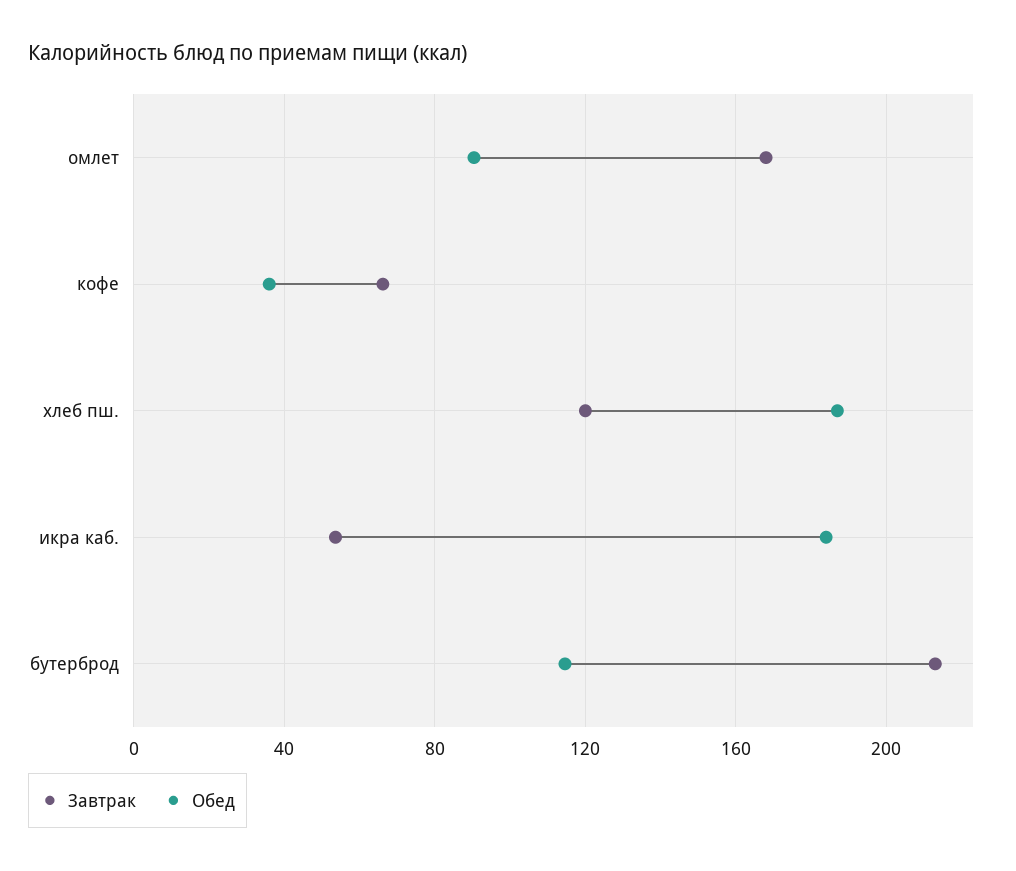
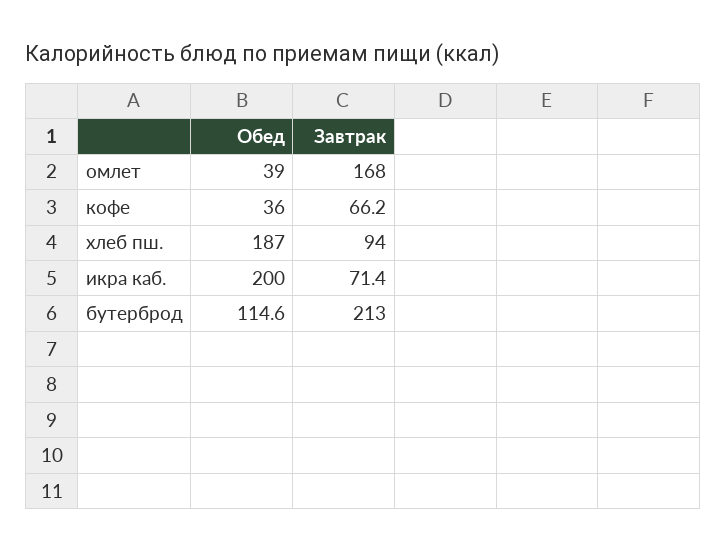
Обед, омлет: 90 -> 39
Завтрак, хлеб пш.: 120 -> 94
Завтрак, икра каб.: 55 -> 71.4
Обед, икра каб.: 185 -> 200

